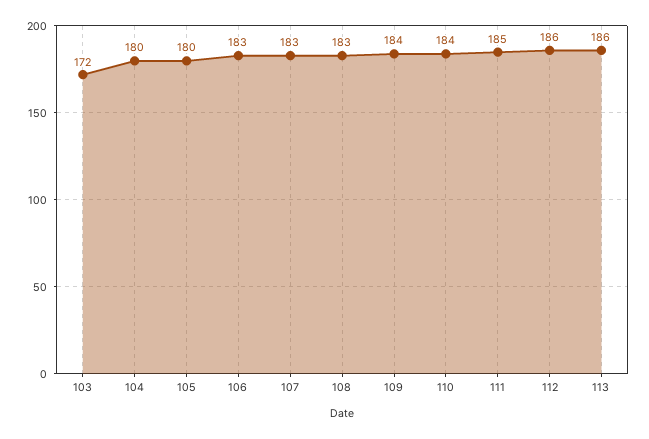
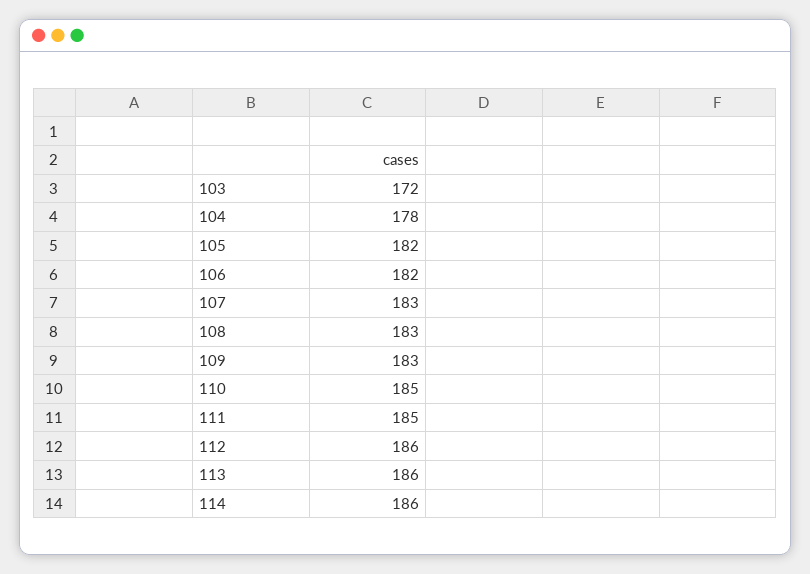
104: 180 -> 178
105: 180 -> 182
106: 183 -> 182
109: 184 -> 183
110: 184 -> 185
114: none -> 186

